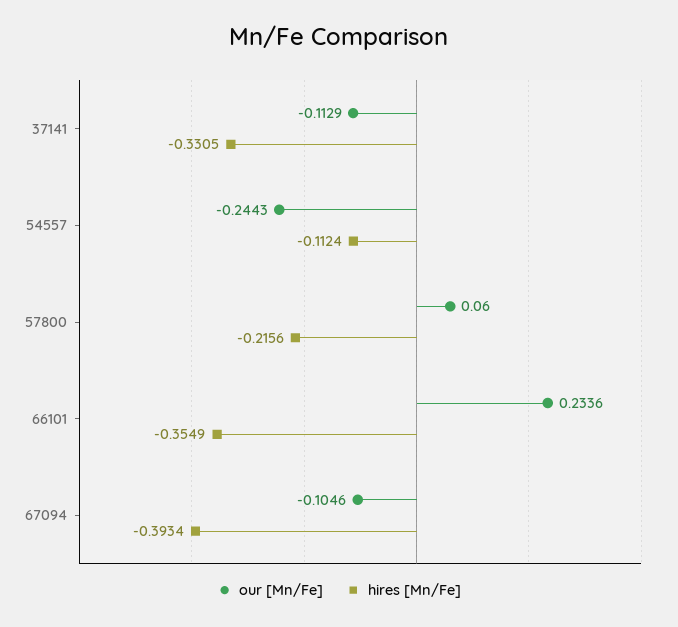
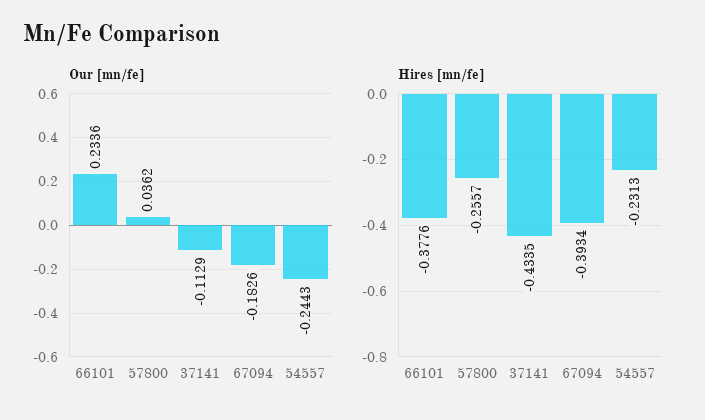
hires [Mn/Fe], 37141: -0.3305 -> -0.4335
hires [Mn/Fe], 54557: -0.1124 -> -0.2313
our [Mn/Fe], 57800: 0.06 -> 0.0362
hires [Mn/Fe], 57800: -0.2156 -> -0.2557
hires [Mn/Fe], 66101: -0.3549 -> -0.3776
our [Mn/Fe], 67094: -0.1046 -> -0.1826

